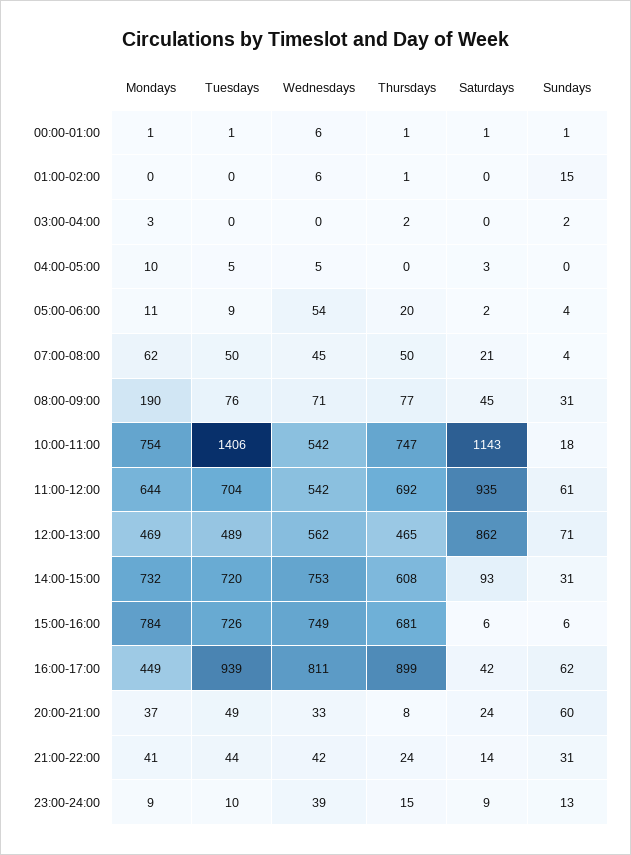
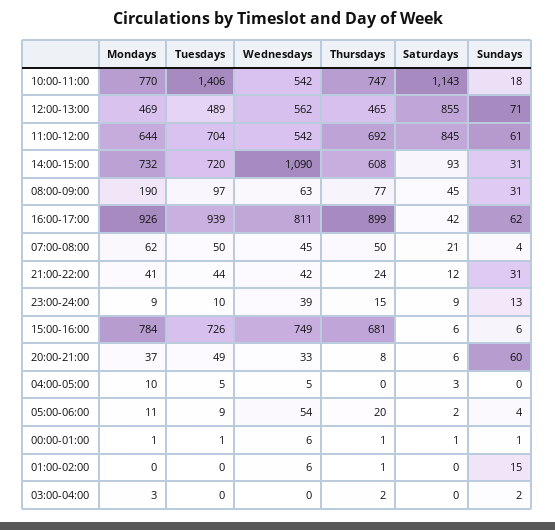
Tuesdays, 08:00-09:00: 76 -> 97
Wednesdays, 08:00-09:00: 71 -> 63
Mondays, 10:00-11:00: 754 -> 770
Saturdays, 11:00-12:00: 935 -> 845
Saturdays, 12:00-13:00: 862 -> 855
Wednesdays, 14:00-15:00: 753 -> 1090
Mondays, 16:00-17:00: 449 -> 926
Saturdays, 20:00-21:00: 24 -> 6
Saturdays, 21:00-22:00: 14 -> 12

